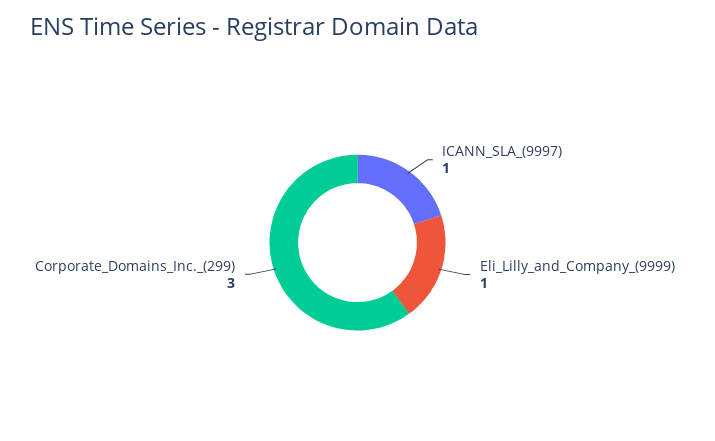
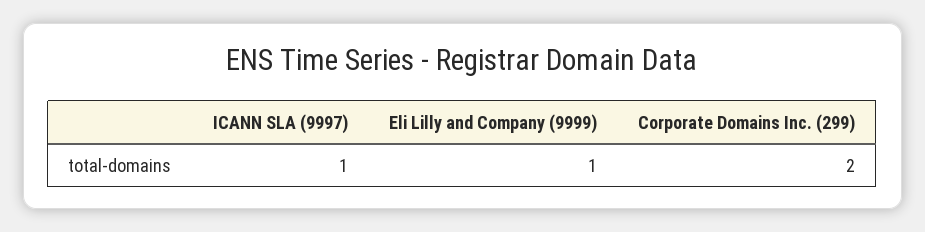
Corporate_Domains_Inc._(299): 3 -> 2

